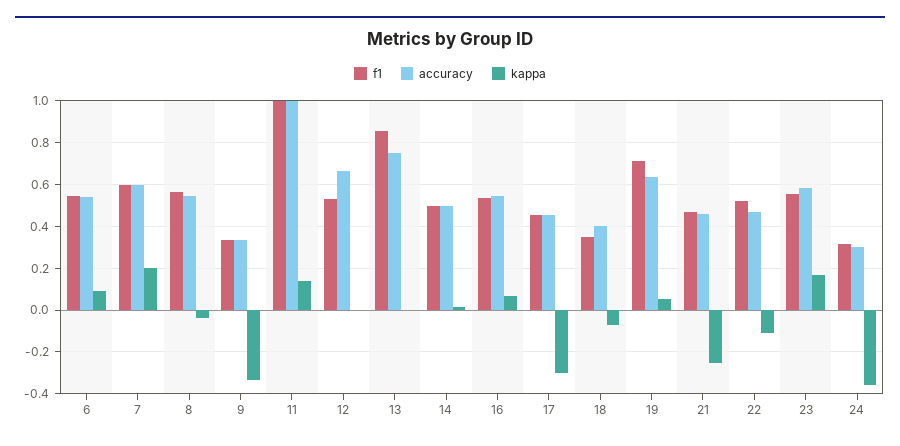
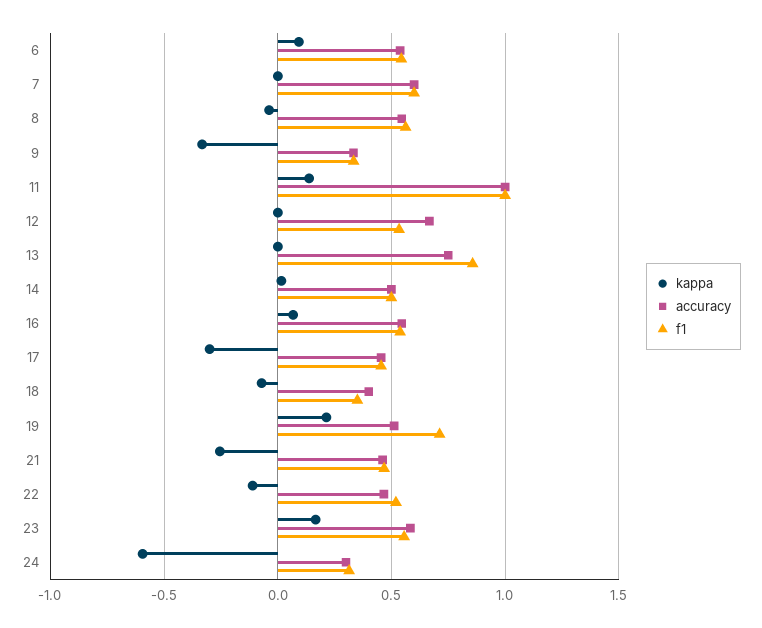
kappa, 7: 0.2 -> 0
accuracy, 19: 0.65 -> 0.5
kappa, 19: 0.05 -> 0.2
kappa, 24: -0.35 -> -0.6

